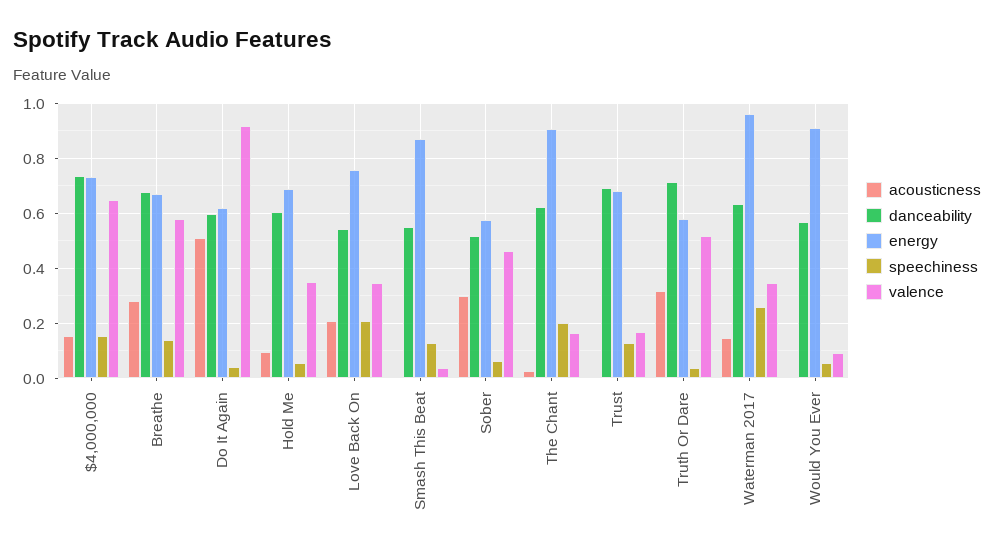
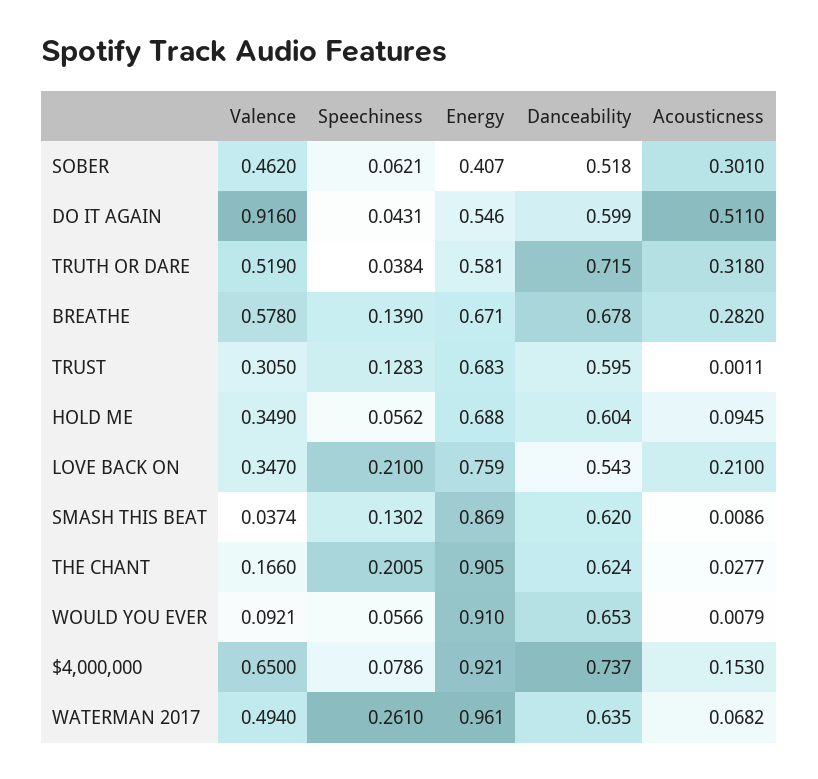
energy, $4,000,000: 0.725 -> 0.921
speechiness, $4,000,000: 0.15 -> 0.0786
energy, Do It Again: 0.625 -> 0.546
danceability, Smash This Beat: 0.55 -> 0.62
energy, Sober: 0.575 -> 0.407
danceability, Trust: 0.7 -> 0.595
valence, Trust: 0.175 -> 0.305
acousticness, Waterman 2017: 0.15 -> 0.0682
valence, Waterman 2017: 0.35 -> 0.494
danceability, Would You Ever: 0.575 -> 0.653

